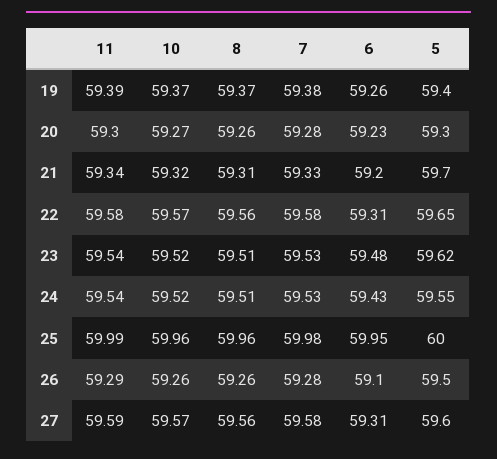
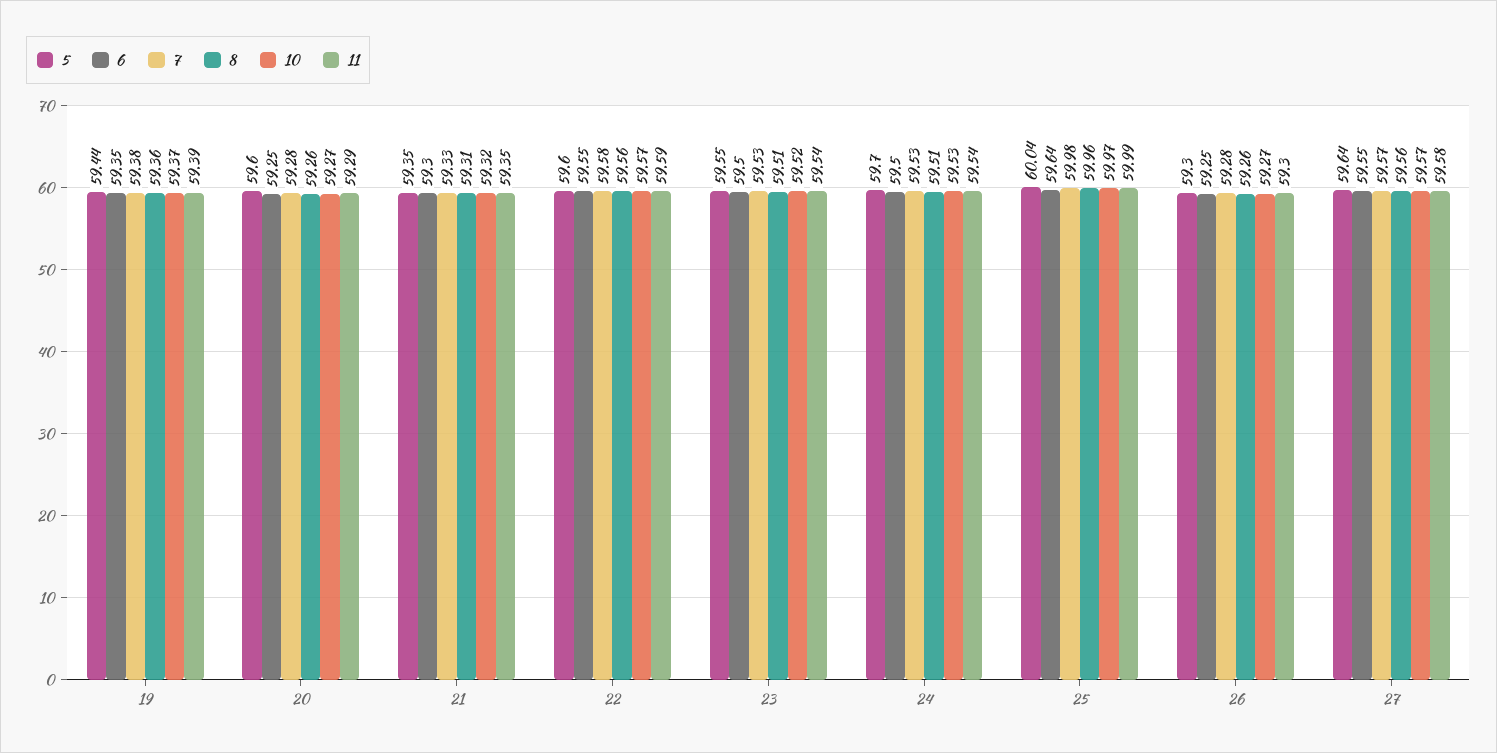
8, 19: 59.37 -> 59.36
6, 19: 59.26 -> 59.35
5, 19: 59.4 -> 59.44
11, 20: 59.3 -> 59.29
6, 20: 59.23 -> 59.25
5, 20: 59.3 -> 59.6
11, 21: 59.34 -> 59.35
6, 21: 59.2 -> 59.3
5, 21: 59.7 -> 59.35
11, 22: 59.58 -> 59.59
6, 22: 59.31 -> 59.55
5, 22: 59.65 -> 59.6
6, 23: 59.48 -> 59.5
5, 23: 59.62 -> 59.55
10, 24: 59.52 -> 59.53
6, 24: 59.43 -> 59.5
5, 24: 59.55 -> 59.7
10, 25: 59.96 -> 59.97
6, 25: 59.95 -> 59.64
5, 25: 60 -> 60.04
11, 26: 59.29 -> 59.3
10, 26: 59.26 -> 59.27
6, 26: 59.1 -> 59.25
5, 26: 59.5 -> 59.3
11, 27: 59.59 -> 59.58
7, 27: 59.58 -> 59.57
6, 27: 59.31 -> 59.55
5, 27: 59.6 -> 59.64

